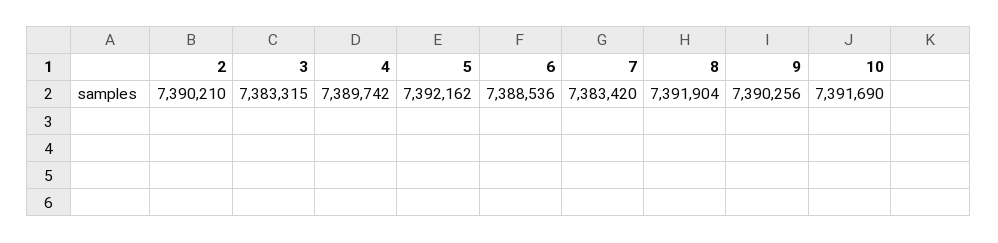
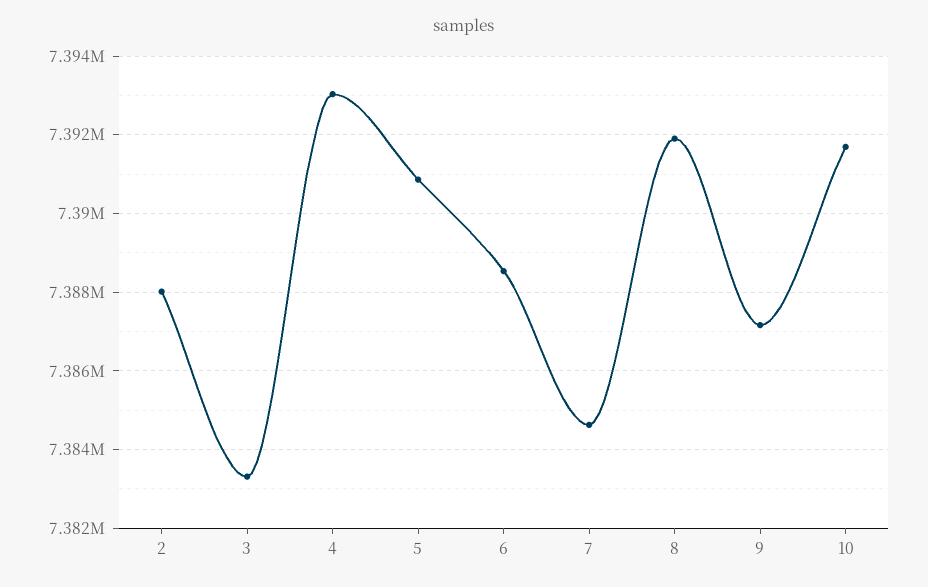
2: 7390210 -> 7388000
4: 7389742 -> 7393000
5: 7392162 -> 7390800
7: 7383420 -> 7384600
9: 7390256 -> 7387200

